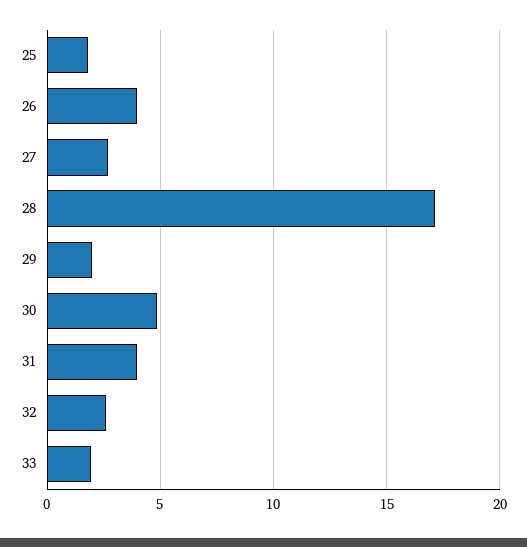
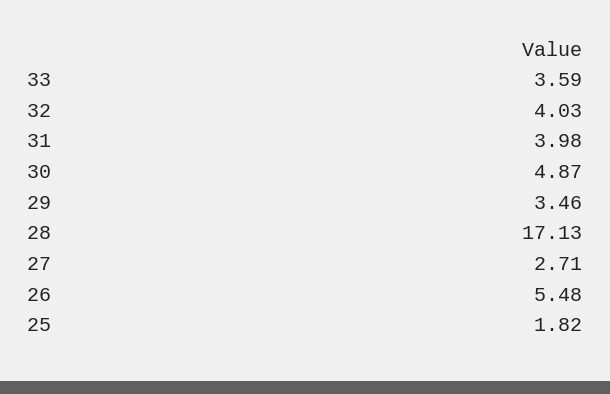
26: 4 -> 5.48
29: 2 -> 3.46
32: 2.5 -> 4.03
33: 2 -> 3.59

